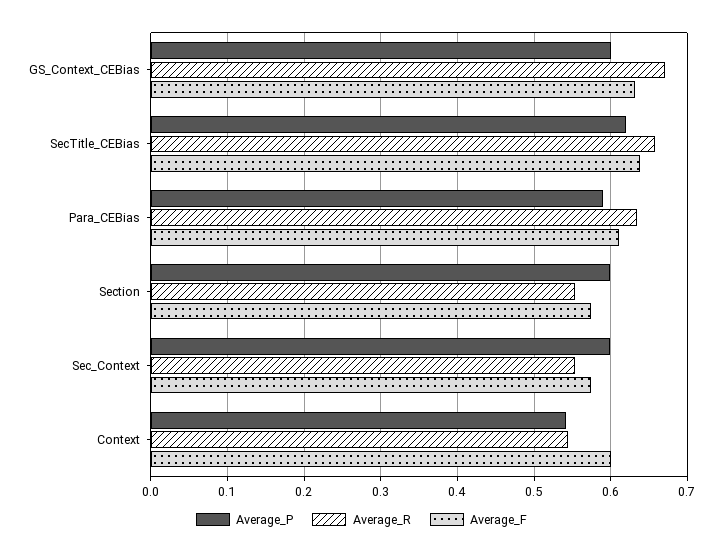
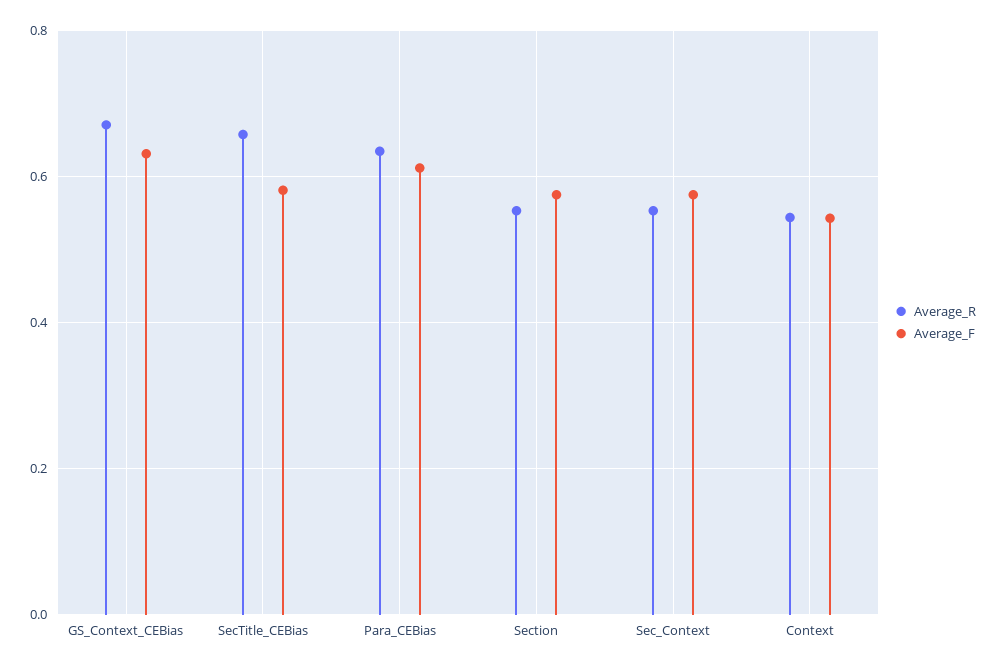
Average_P, GS_Context_CEBias: 0.6 -> none
Average_P, SecTitle_CEBias: 0.62 -> none
Average_F, SecTitle_CEBias: 0.64 -> 0.58
Average_P, Para_CEBias: 0.59 -> none
Average_P, Section: 0.6 -> none
Average_P, Sec_Context: 0.6 -> none
Average_P, Context: 0.54 -> none
Average_F, Context: 0.6 -> 0.54

